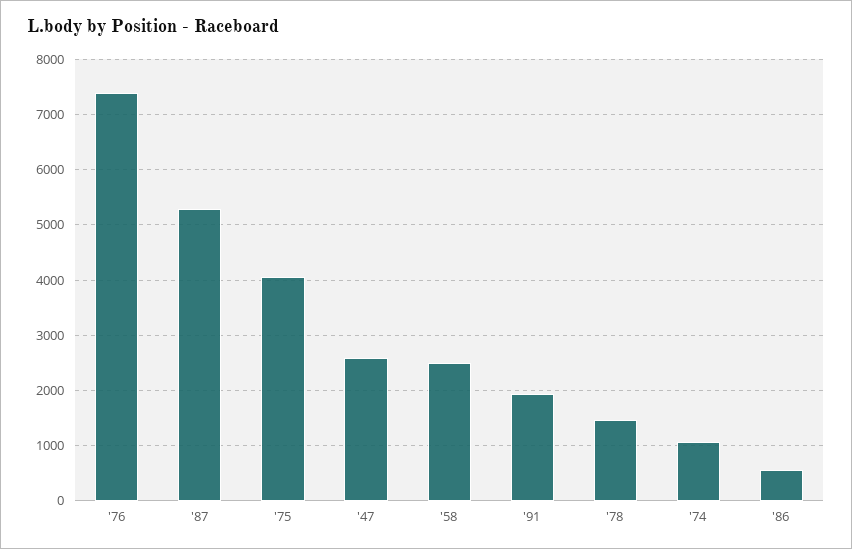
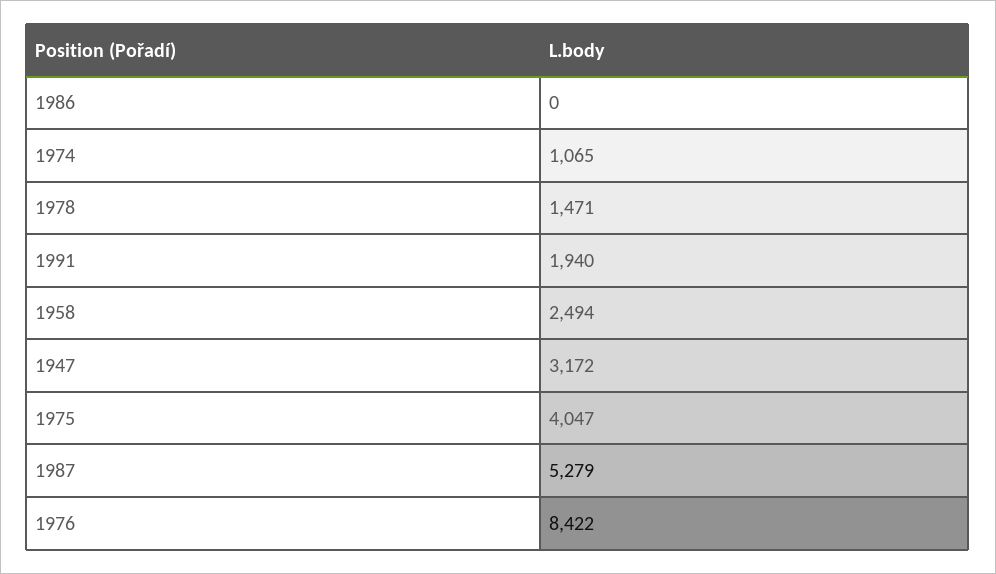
'76: 7400 -> 8422
'47: 2600 -> 3172
'86: 600 -> 0

